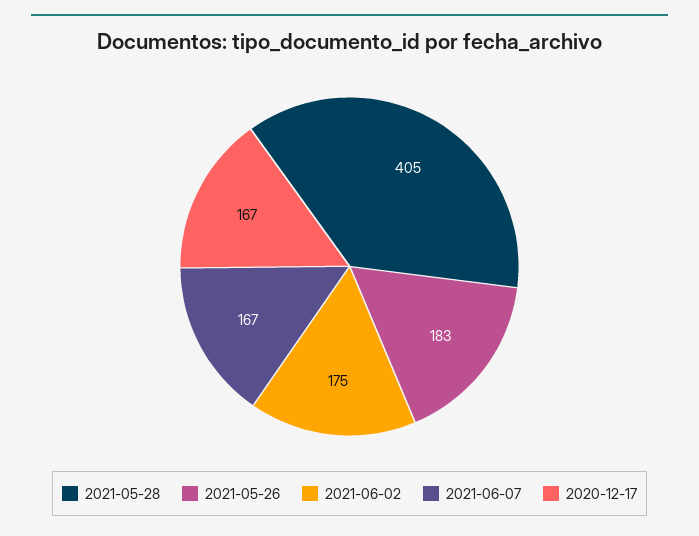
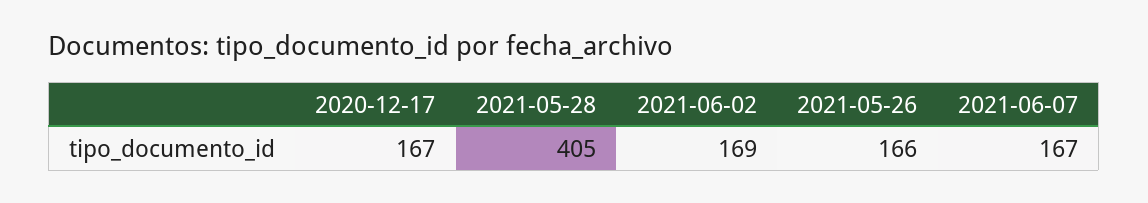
2021-05-26: 183 -> 166
2021-06-02: 175 -> 169

